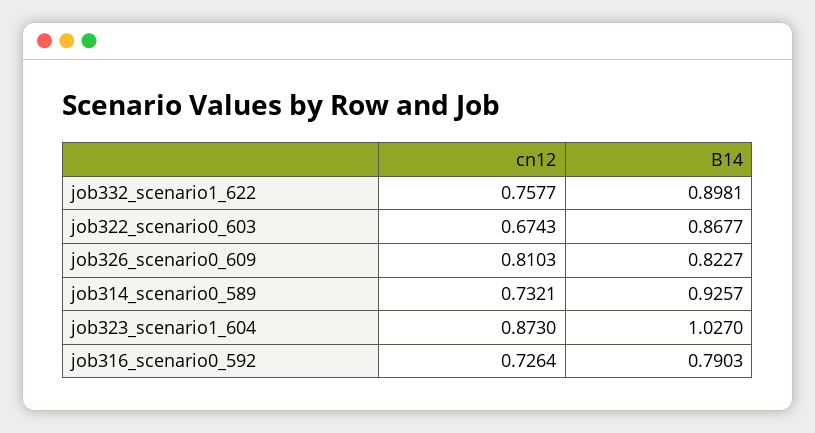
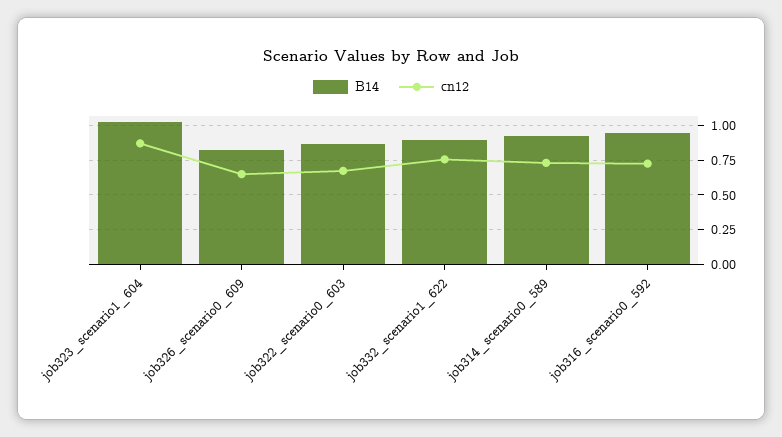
cn12, job326_scenario0_609: 0.8103 -> 0.65
B14, job316_scenario0_592: 0.7903 -> 0.95

